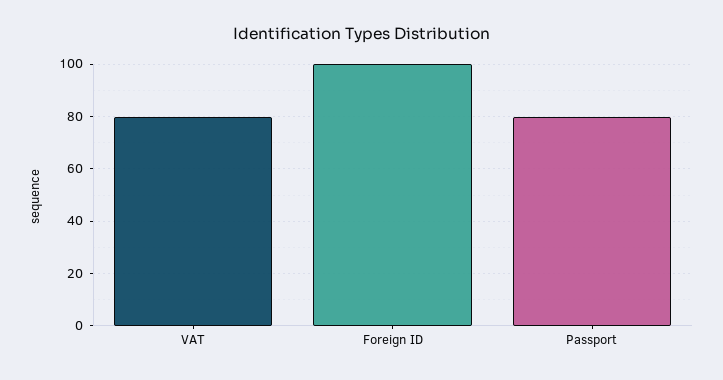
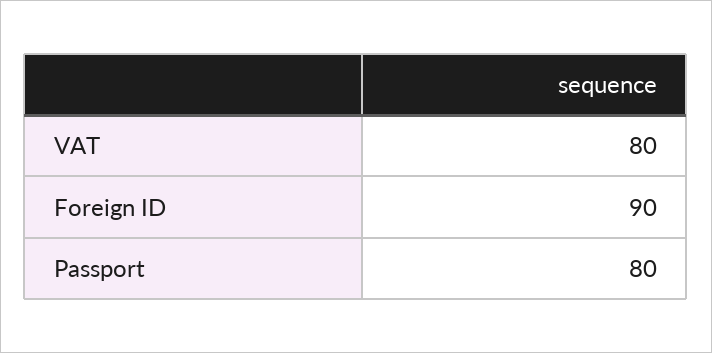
Foreign ID: 100 -> 90

